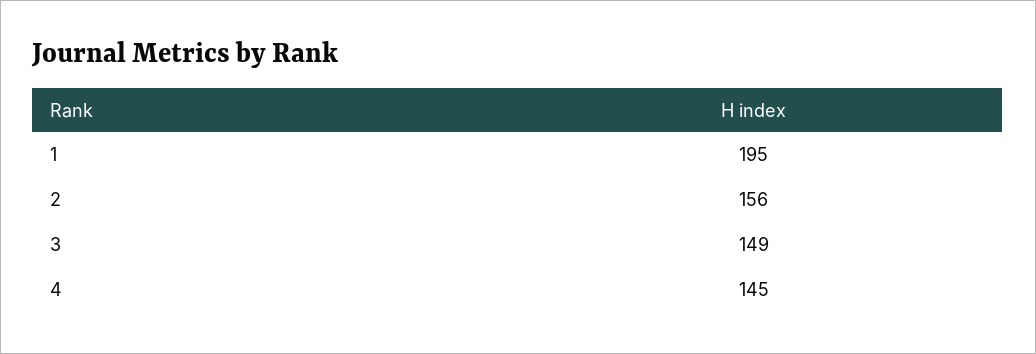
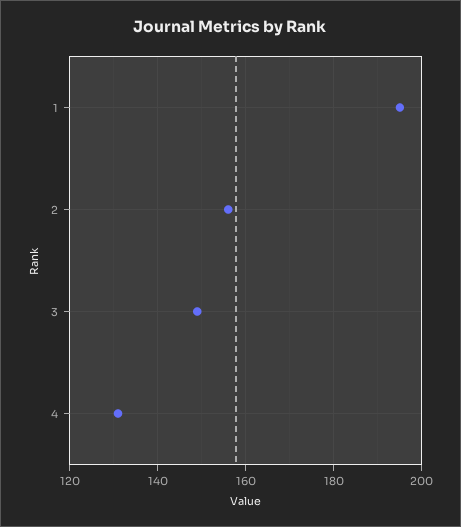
4: 145 -> 130

